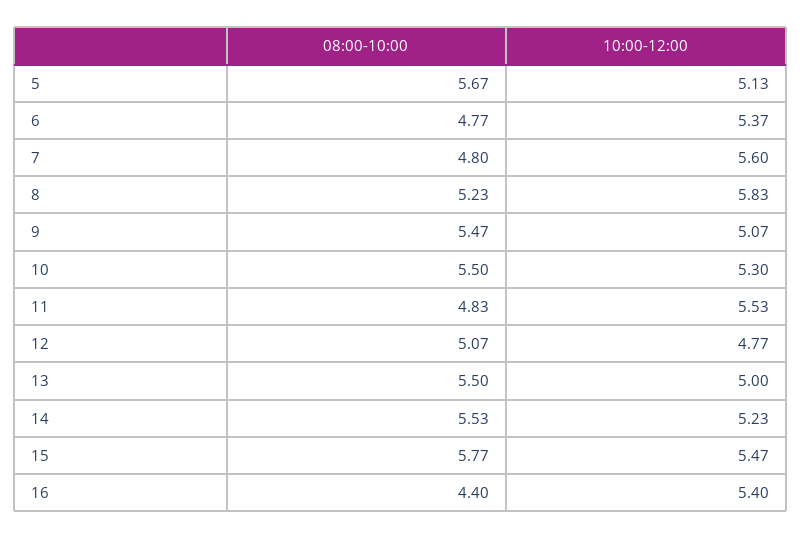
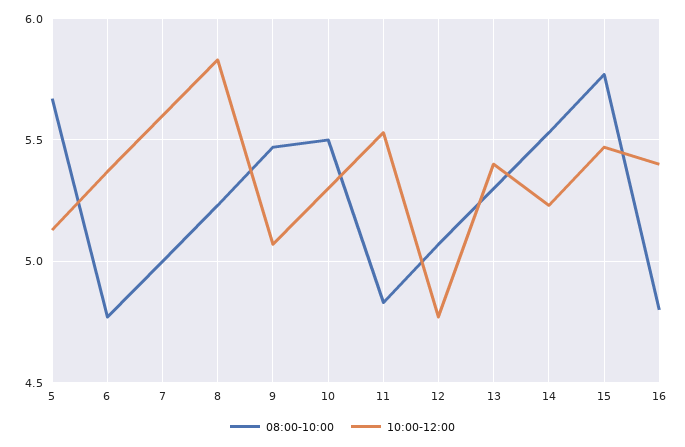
08:00-10:00, 7: 4.8 -> 5
08:00-10:00, 13: 5.5 -> 5.3
10:00-12:00, 13: 5 -> 5.4
08:00-10:00, 16: 4.4 -> 4.8

